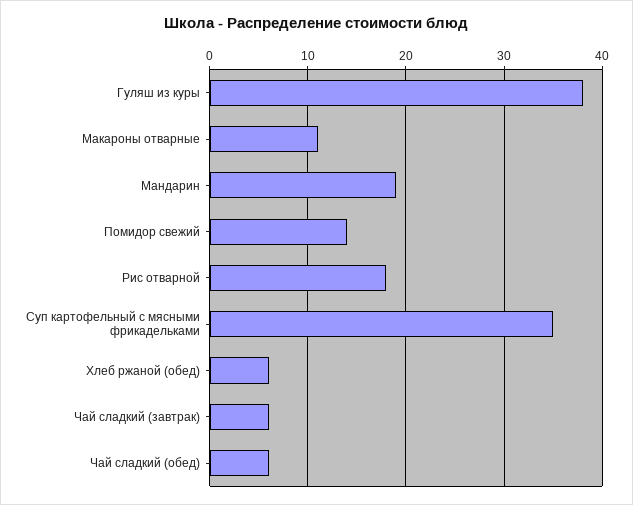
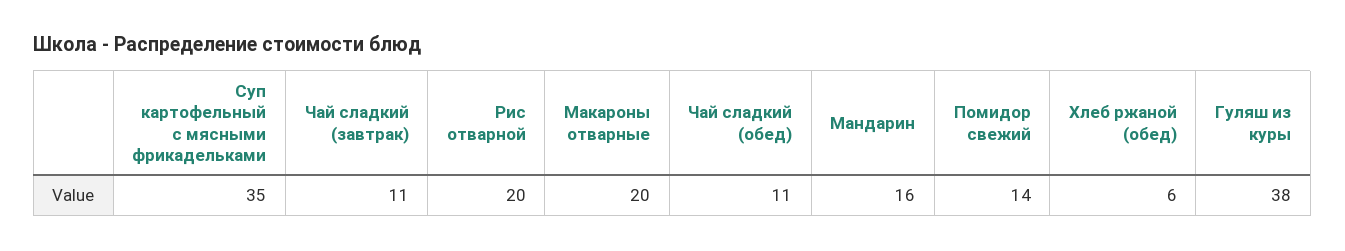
Макароны отварные: 11 -> 20
Мандарин: 19 -> 16
Рис отварной: 18 -> 20
Чай сладкий (завтрак): 6 -> 11
Чай сладкий (обед): 6 -> 11

